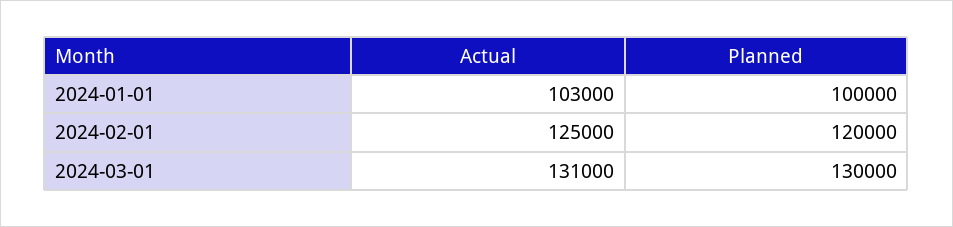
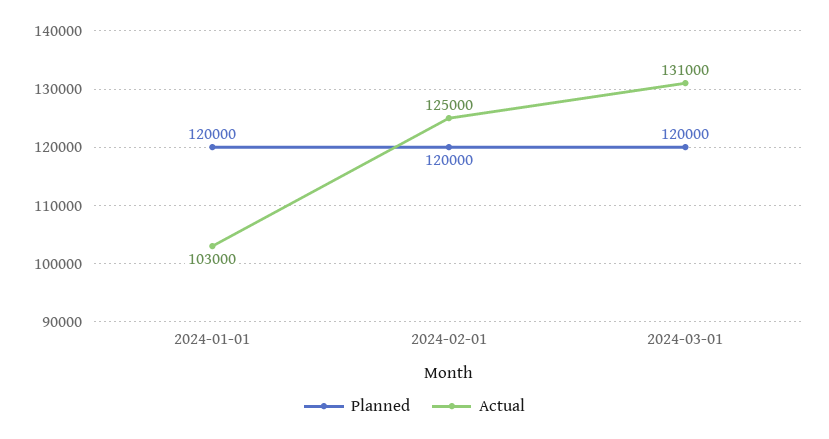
Planned, 2024-01-01: 100000 -> 120000
Planned, 2024-03-01: 130000 -> 120000

